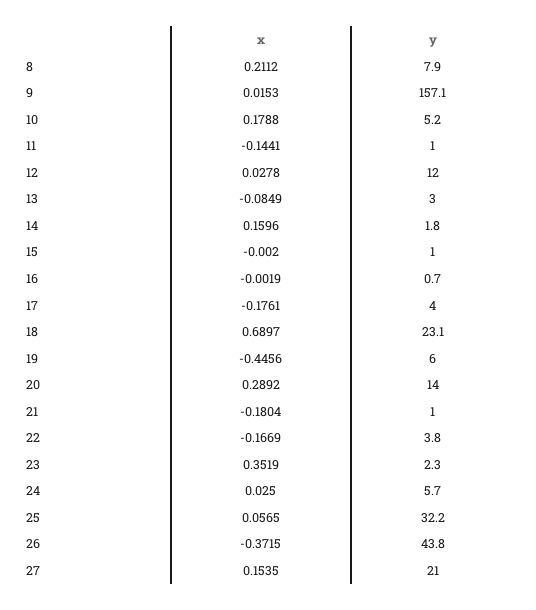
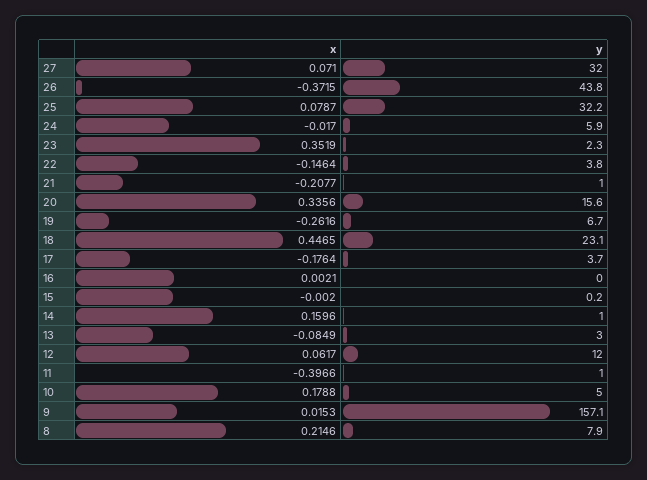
x, 8: 0.2112 -> 0.2146
y, 10: 5.2 -> 5
x, 11: -0.1441 -> -0.3966
x, 12: 0.0278 -> 0.0617
y, 14: 1.8 -> 1
y, 15: 1 -> 0.2
x, 16: -0.0019 -> 0.0021
y, 16: 0.7 -> 0
x, 17: -0.1761 -> -0.1764
y, 17: 4 -> 3.7
x, 18: 0.6897 -> 0.4465
x, 19: -0.4456 -> -0.2616
y, 19: 6 -> 6.7
x, 20: 0.2892 -> 0.3356
y, 20: 14 -> 15.6
x, 21: -0.1804 -> -0.2077
x, 22: -0.1669 -> -0.1464
x, 24: 0.025 -> -0.017
y, 24: 5.7 -> 5.9
x, 25: 0.0565 -> 0.0787
x, 27: 0.1535 -> 0.071
y, 27: 21 -> 32

